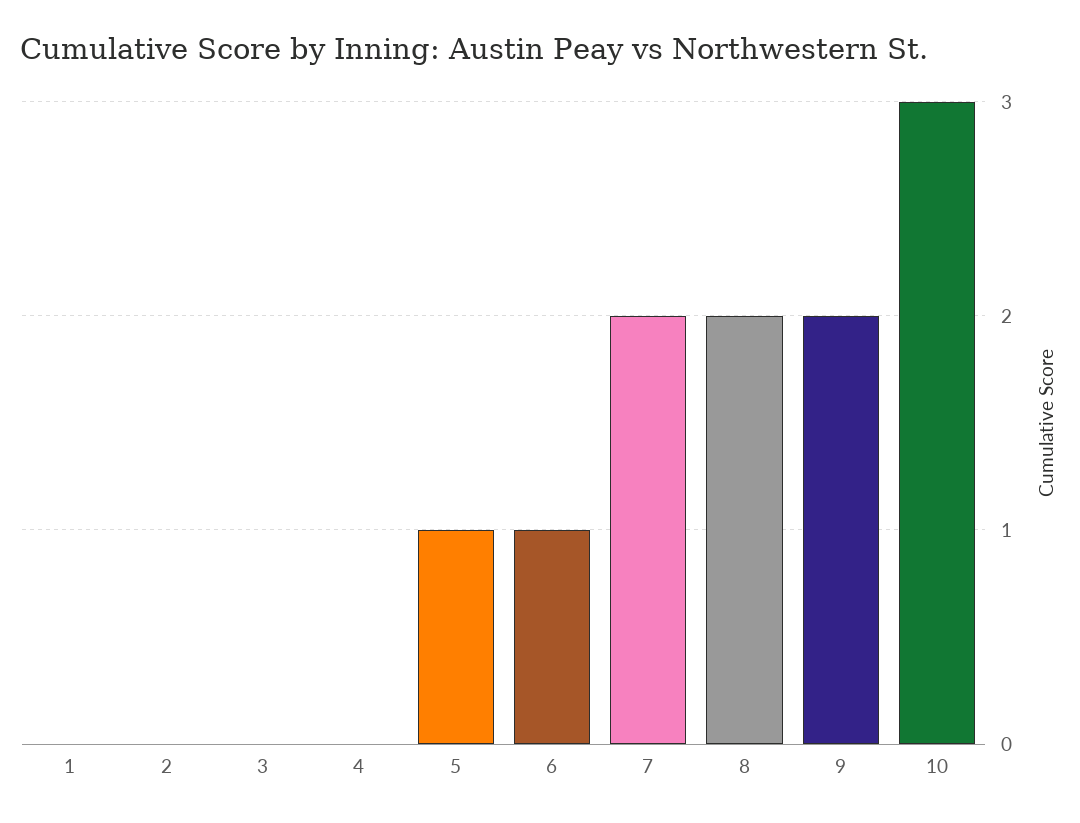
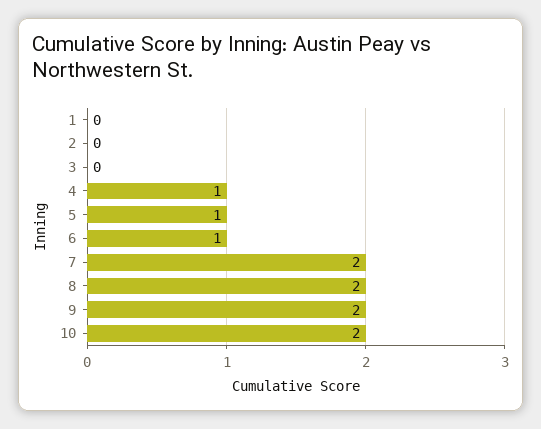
4: 0 -> 1
10: 3 -> 2

